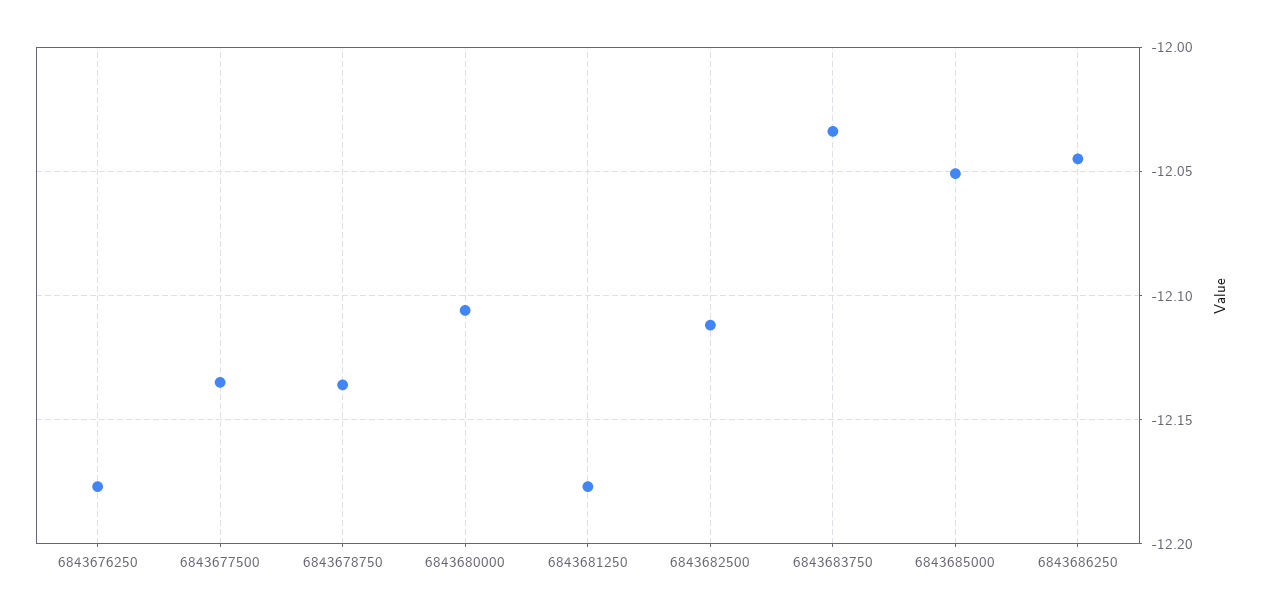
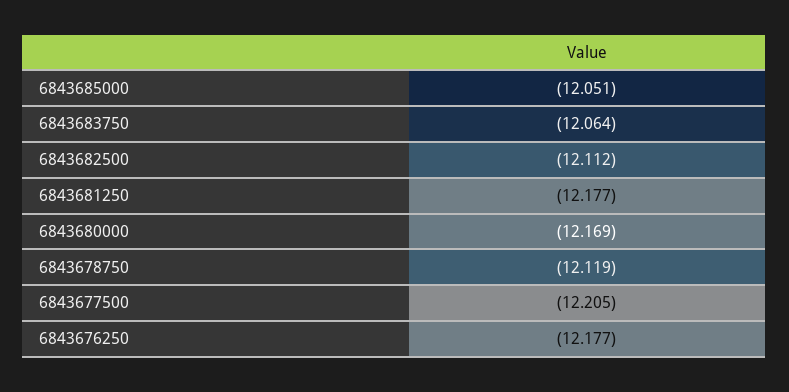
6843677500: -12.135 -> -12.205
6843678750: -12.135 -> -12.119
6843680000: -12.105 -> -12.169
6843683750: -12.035 -> -12.064
6843686250: -12.045 -> none

